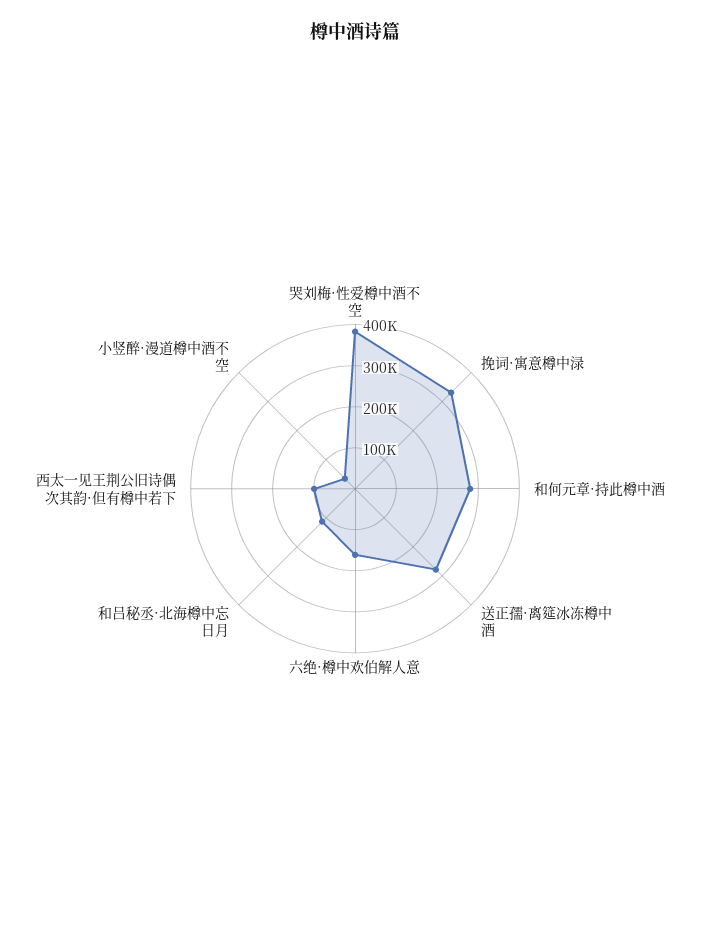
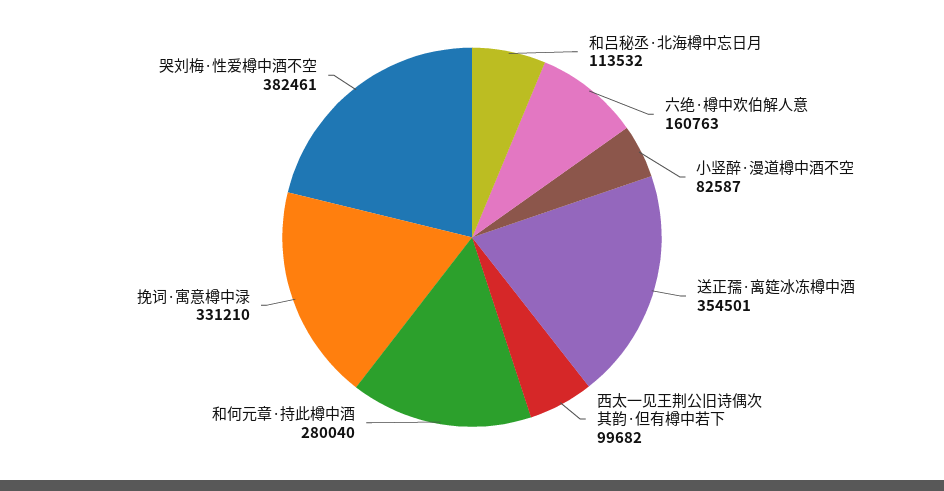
送正孺·离筵冰冻樽中酒: 280000 -> 354501
小竖醉·漫道樽中酒不空: 40000 -> 82587

